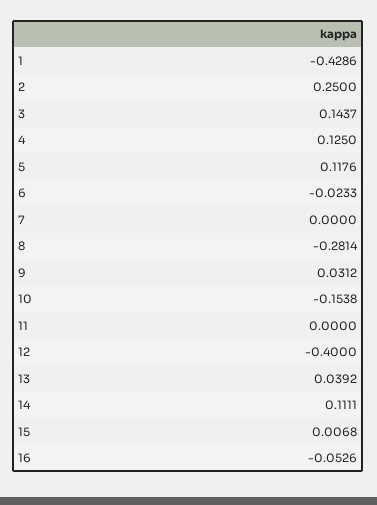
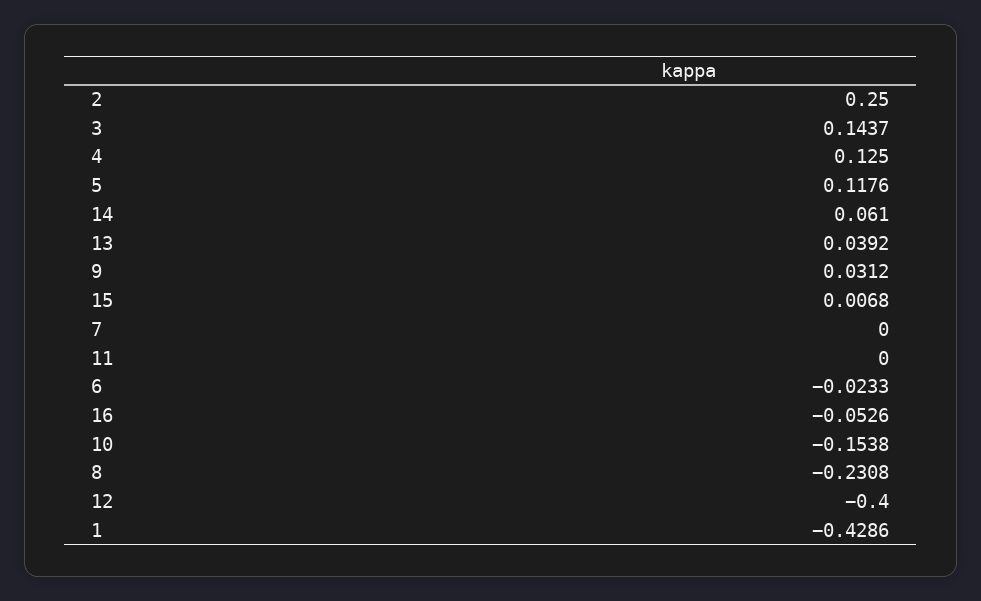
8: -0.2814 -> -0.2308
14: 0.1111 -> 0.061

